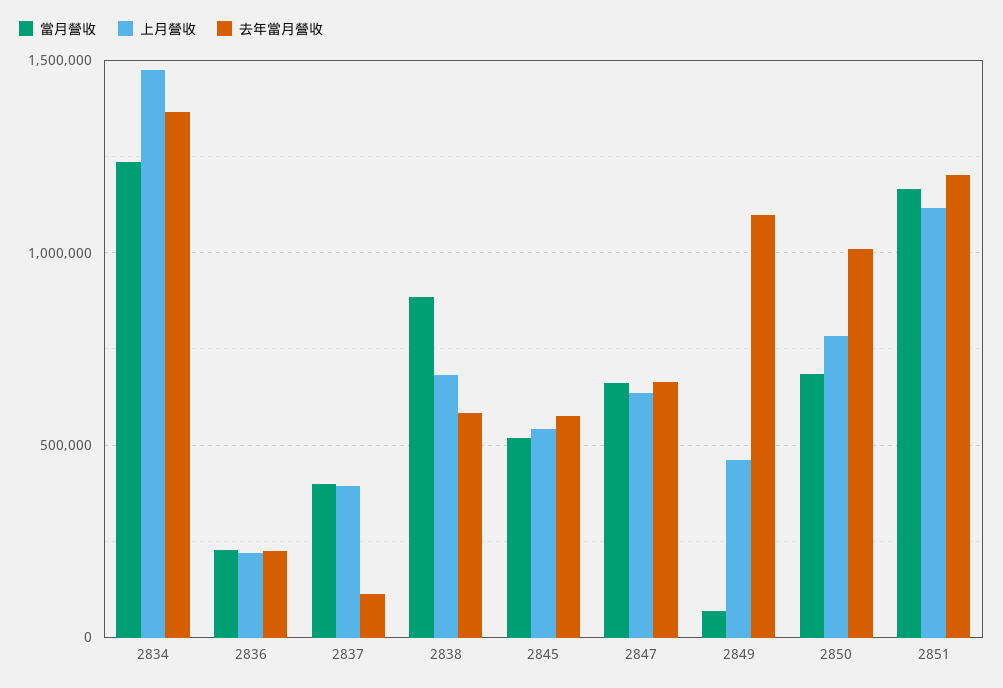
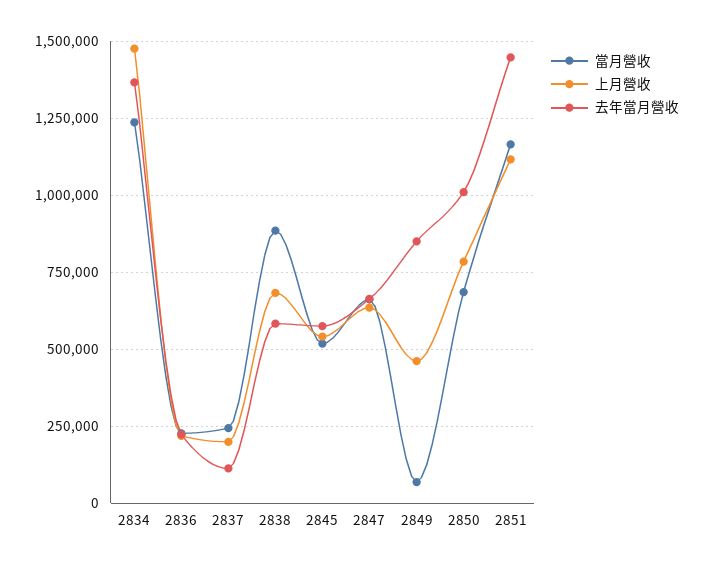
當月營收, 2837: 400000 -> 250000
上月營收, 2837: 400000 -> 200000
去年當月營收, 2849: 1100000 -> 850000
去年當月營收, 2851: 1200000 -> 1450000

